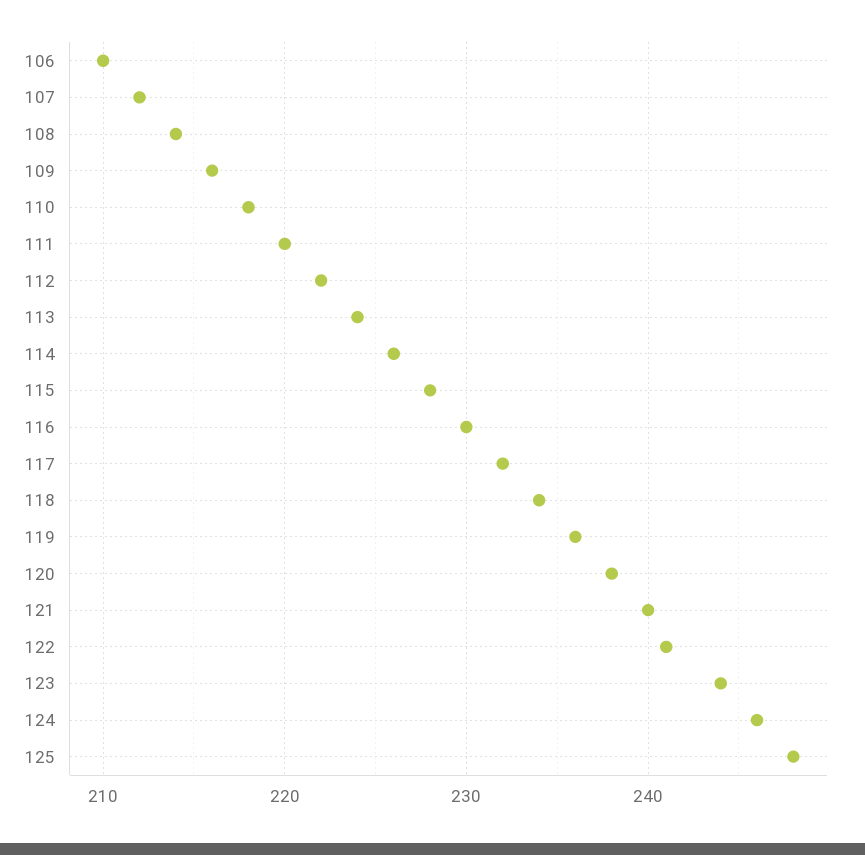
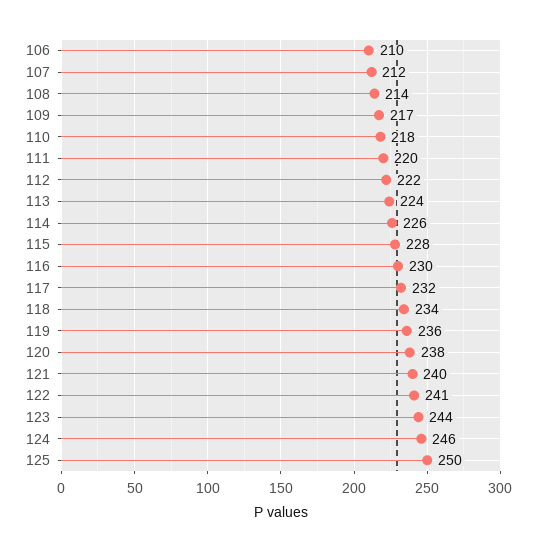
109: 216 -> 217
125: 248 -> 250

